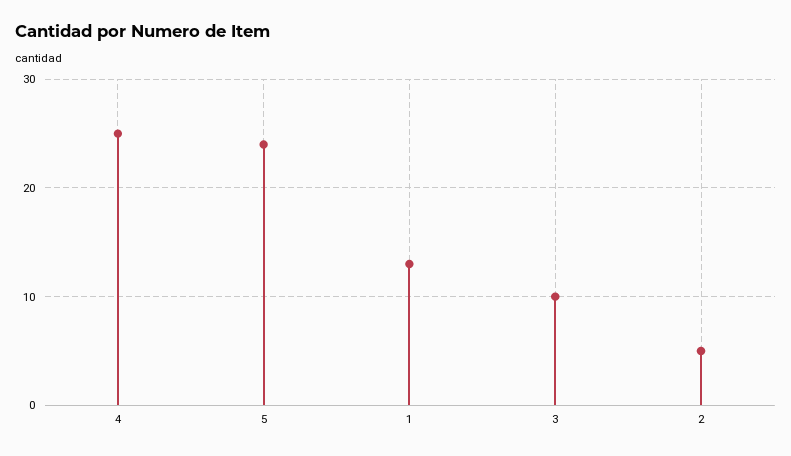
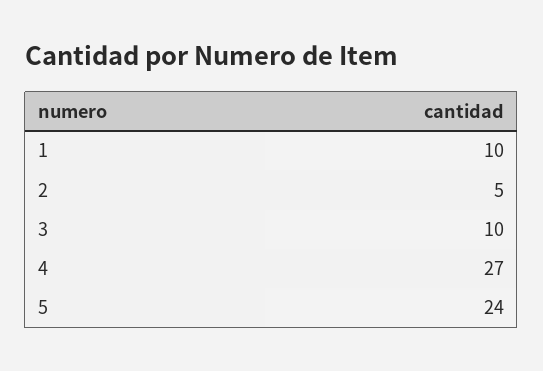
4: 25 -> 27
1: 13 -> 10

